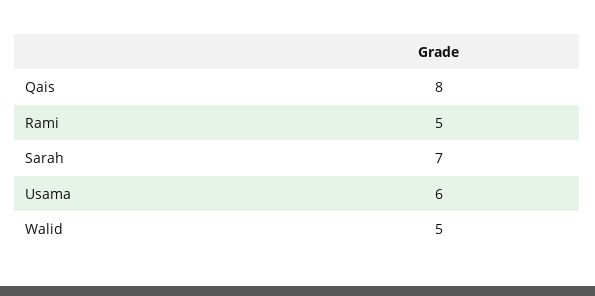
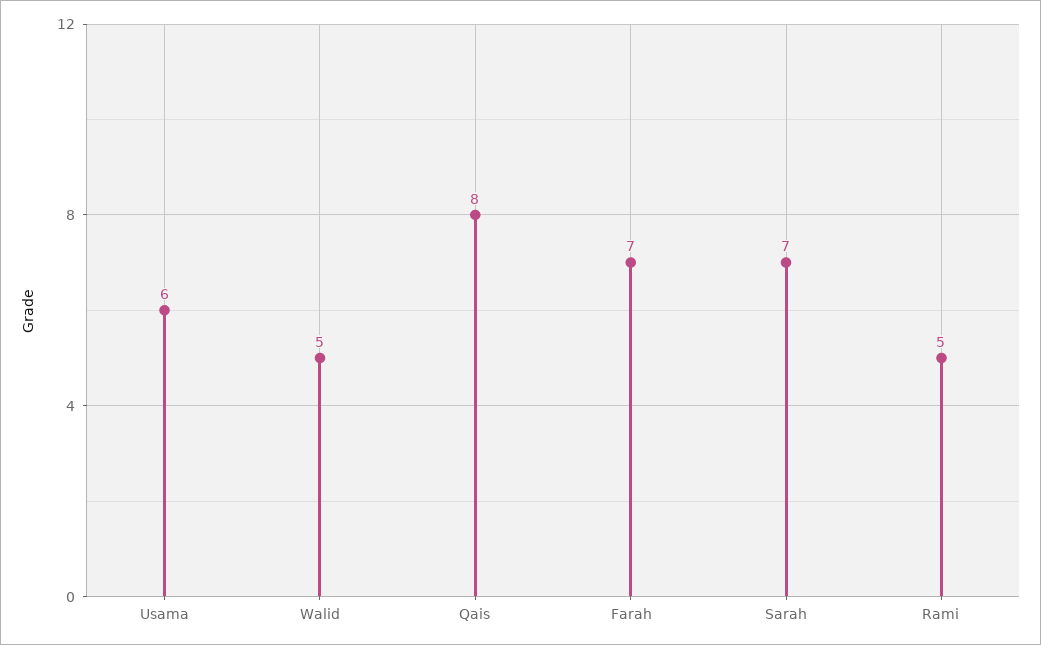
Farah: none -> 7

